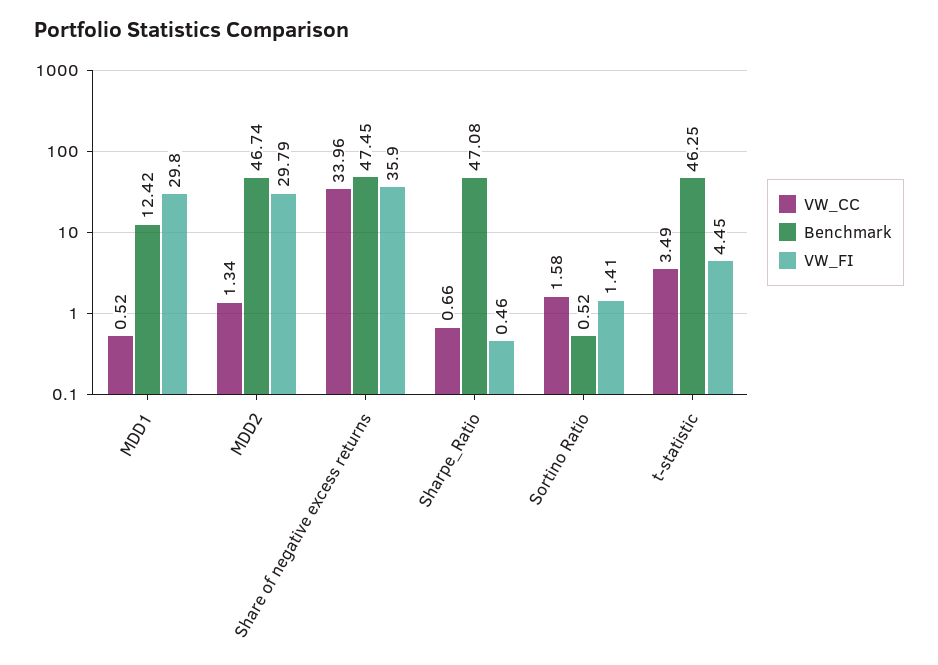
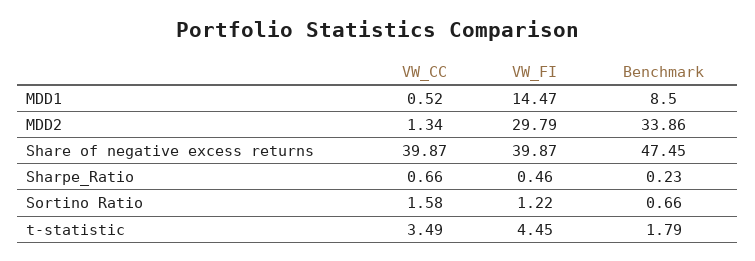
Benchmark, MDD1: 12.42 -> 8.5
VW_FI, MDD1: 29.8 -> 14.47
Benchmark, MDD2: 46.74 -> 33.86
VW_CC, Share of negative excess returns: 33.96 -> 39.87
VW_FI, Share of negative excess returns: 35.9 -> 39.87
Benchmark, Sharpe_Ratio: 47.08 -> 0.23
Benchmark, Sortino Ratio: 0.52 -> 0.66
VW_FI, Sortino Ratio: 1.41 -> 1.22
Benchmark, t-statistic: 46.25 -> 1.79

